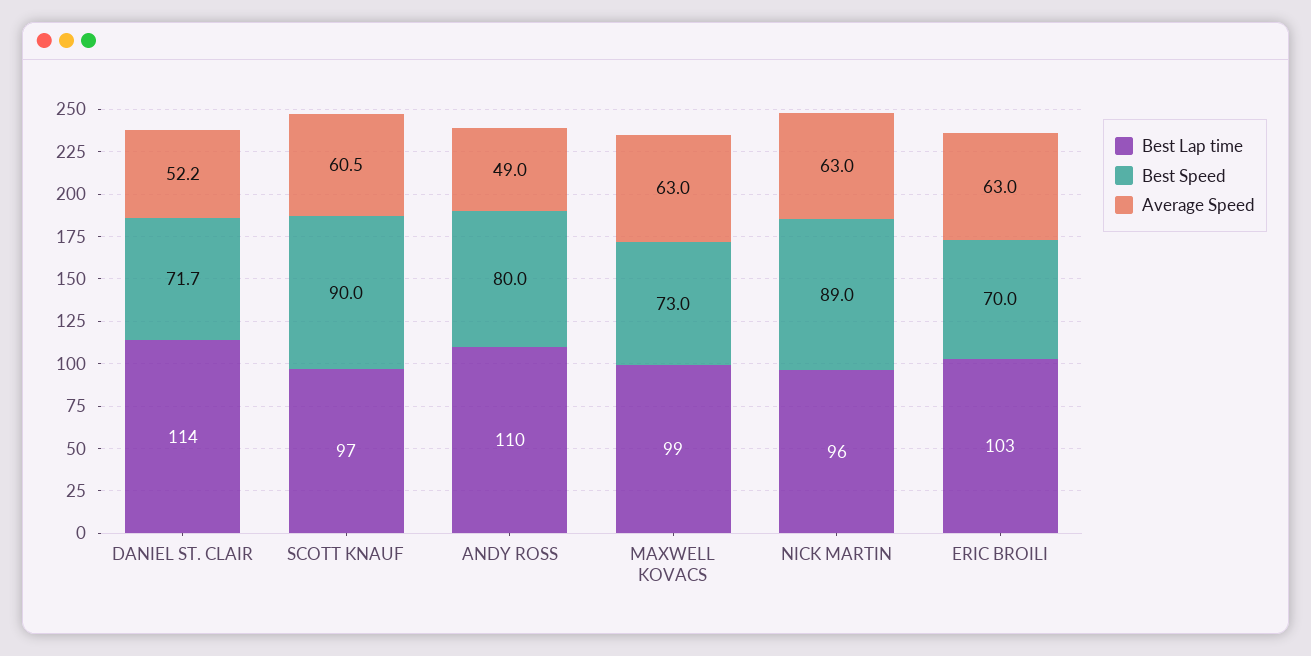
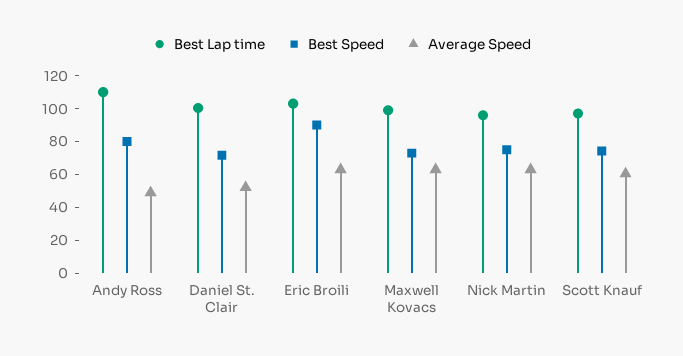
Best Lap time, DANIEL ST. CLAIR: 114 -> 100
Best Speed, SCOTT KNAUF: 90 -> 75
Best Speed, NICK MARTIN: 89 -> 75
Best Speed, ERIC BROILI: 70 -> 90

